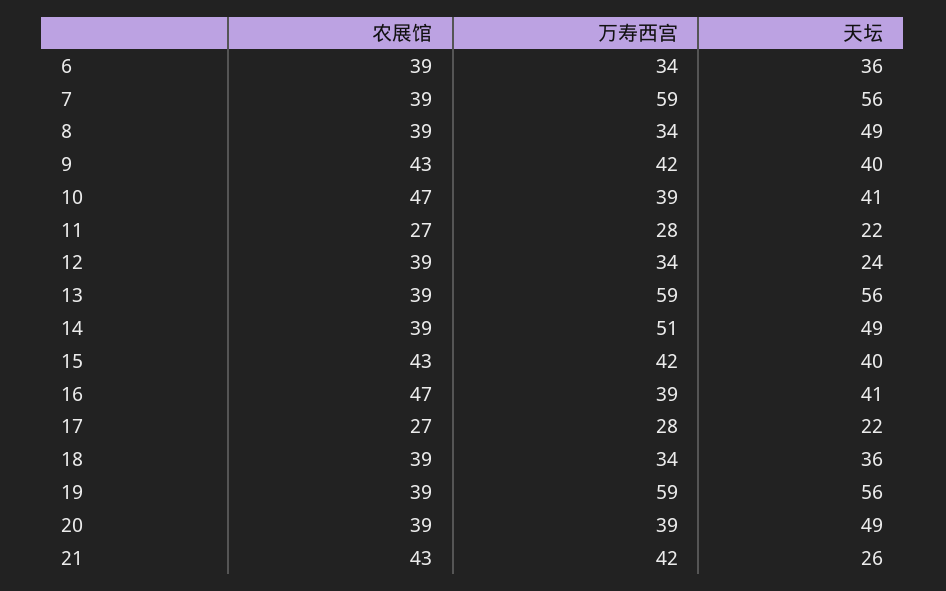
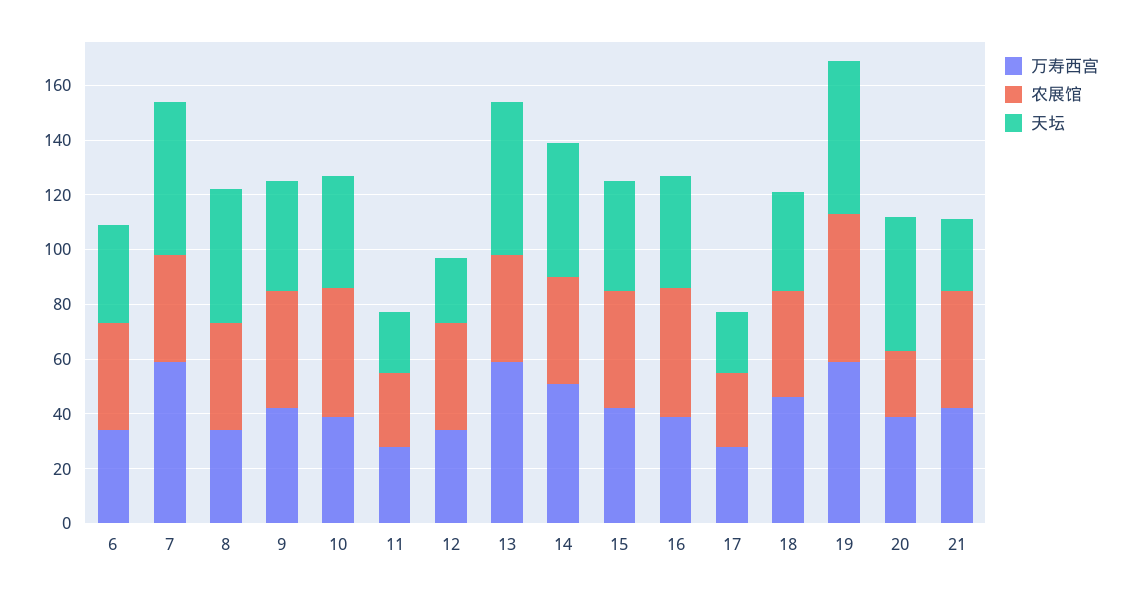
万寿西宫, 18: 34 -> 45
农展馆, 19: 39 -> 55
农展馆, 20: 39 -> 25

